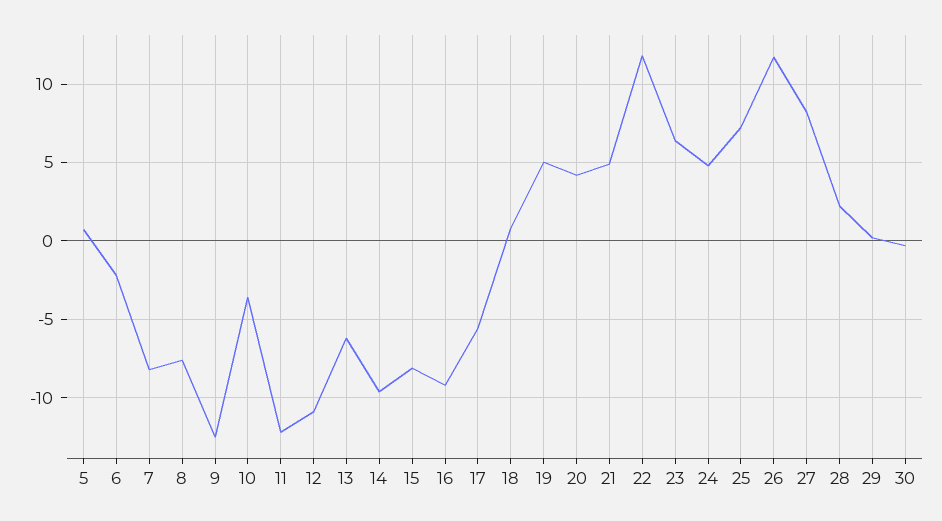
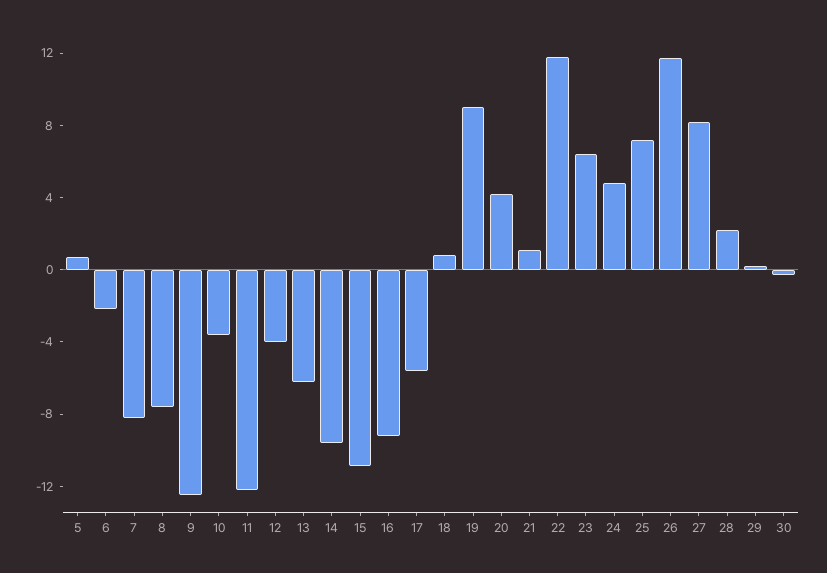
12: -11 -> -4
15: -8 -> -11
19: 5 -> 9
21: 5 -> 1

